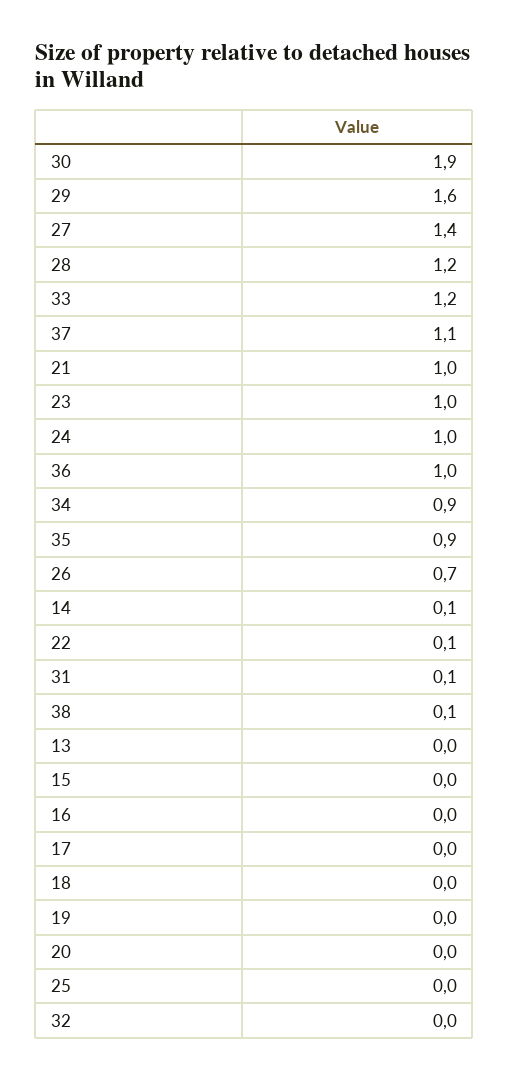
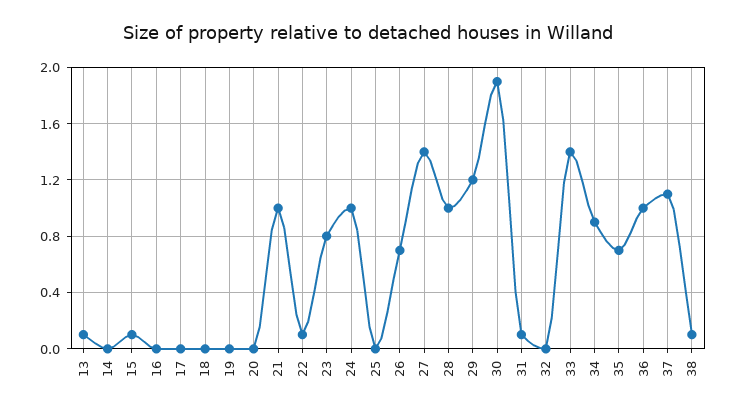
29: 1.6 -> 1.2
28: 1.2 -> 1
33: 1.2 -> 1.4
23: 1 -> 0.8
35: 0.9 -> 0.7
14: 0.1 -> 0
13: 0 -> 0.1
15: 0 -> 0.1

